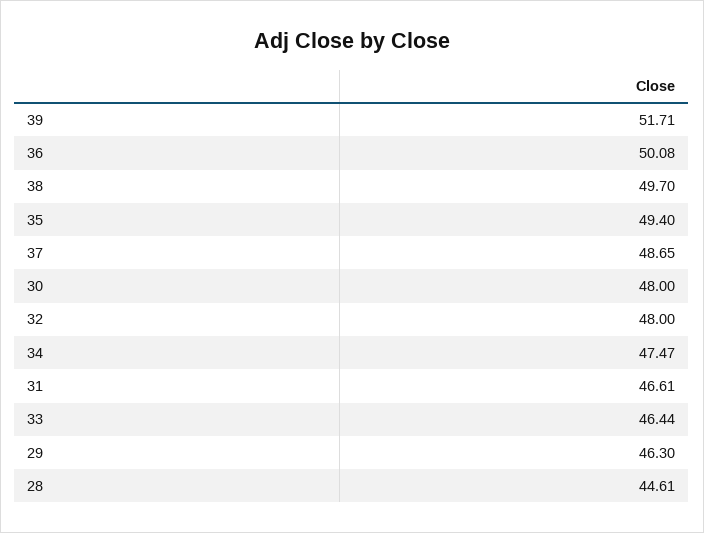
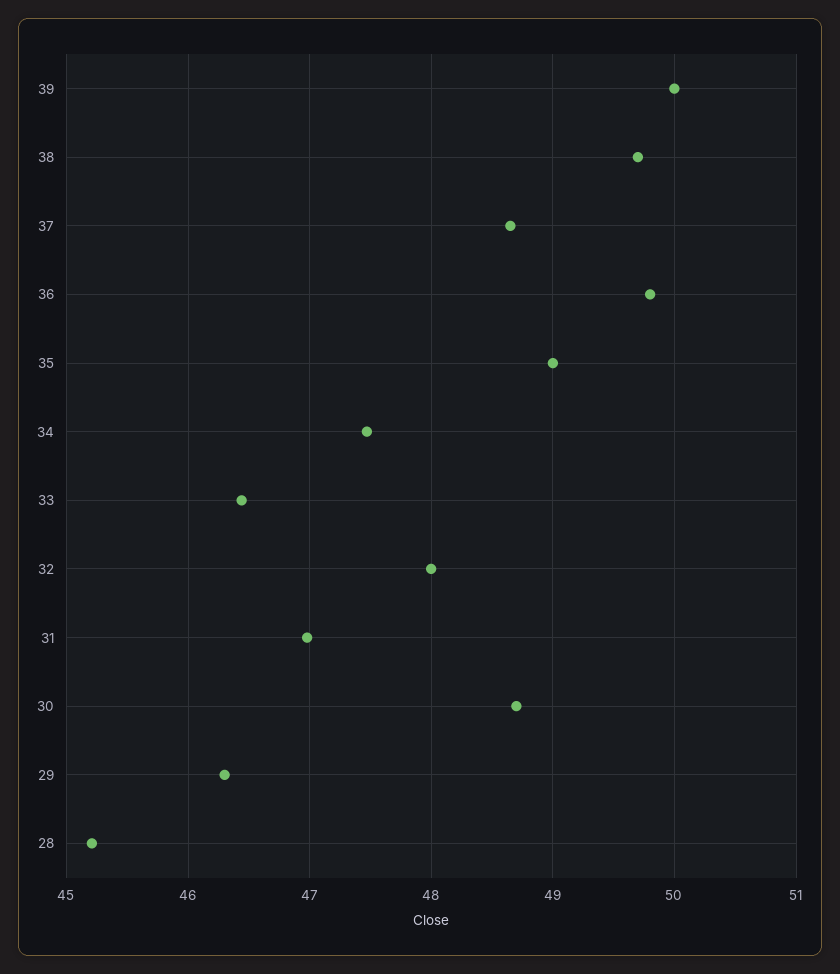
39: 51.71 -> 50
36: 50.08 -> 49.8
35: 49.4 -> 49
30: 48 -> 48.7
31: 46.61 -> 47
28: 44.61 -> 45.2

